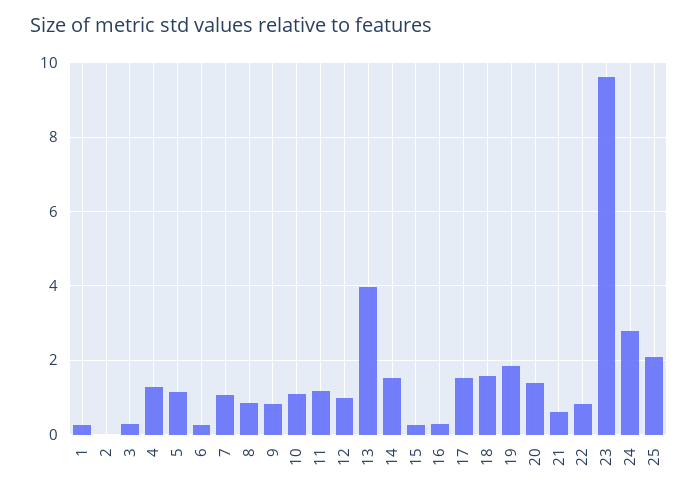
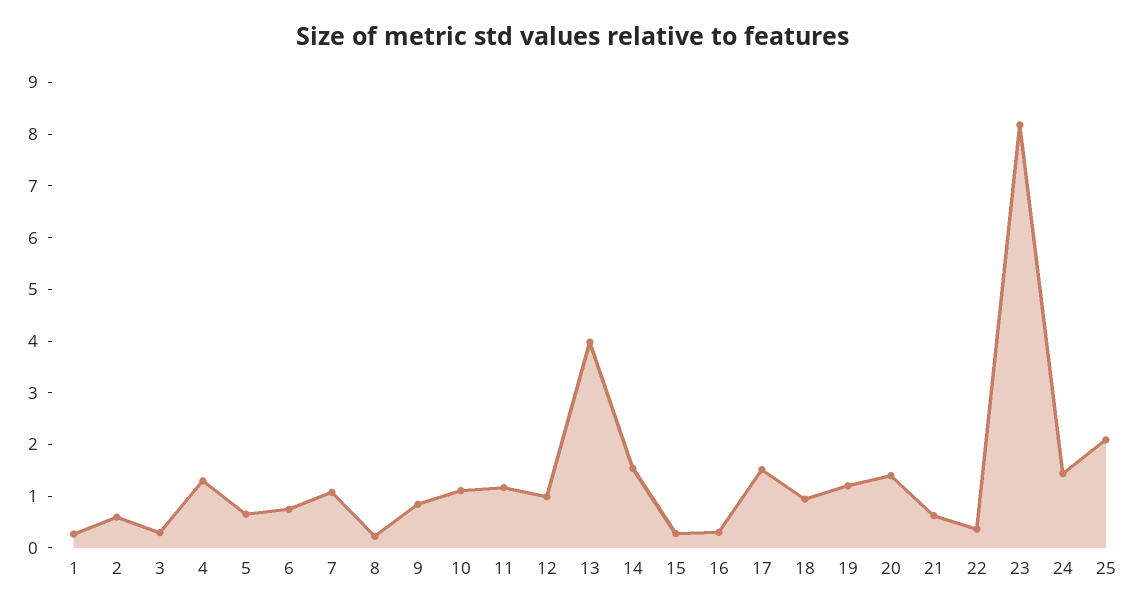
2: 0 -> 0.6
5: 1.2 -> 0.6
6: 0.2 -> 0.8
8: 0.8 -> 0.2
18: 1.6 -> 1
19: 1.8 -> 1.2
22: 0.8 -> 0.4
23: 9.6 -> 8.2
24: 2.8 -> 1.4

